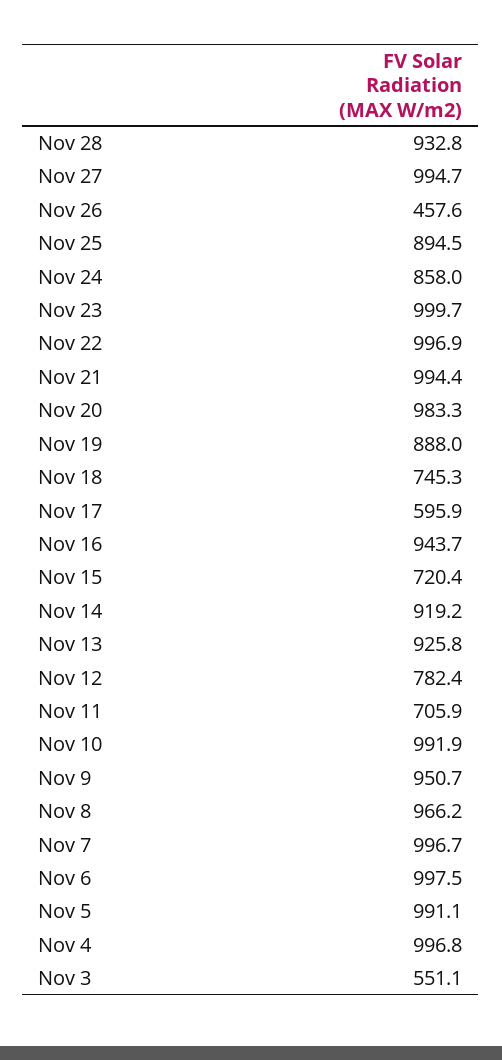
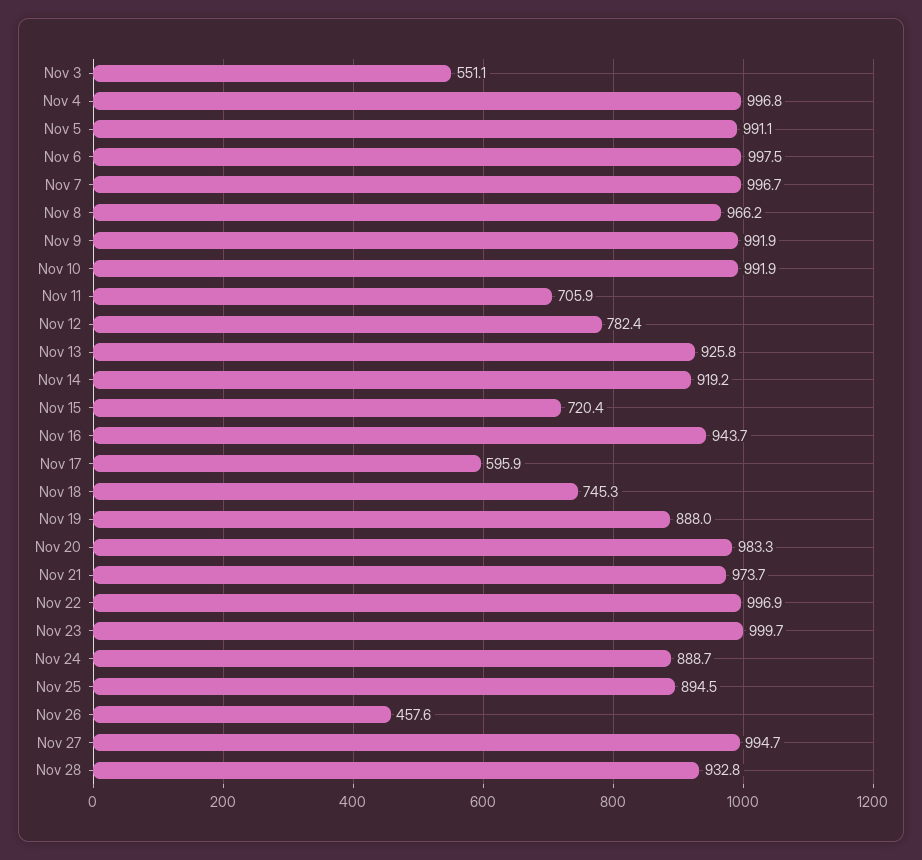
Nov 24: 858 -> 888.7
Nov 21: 994.4 -> 973.7
Nov 9: 950.7 -> 991.9

